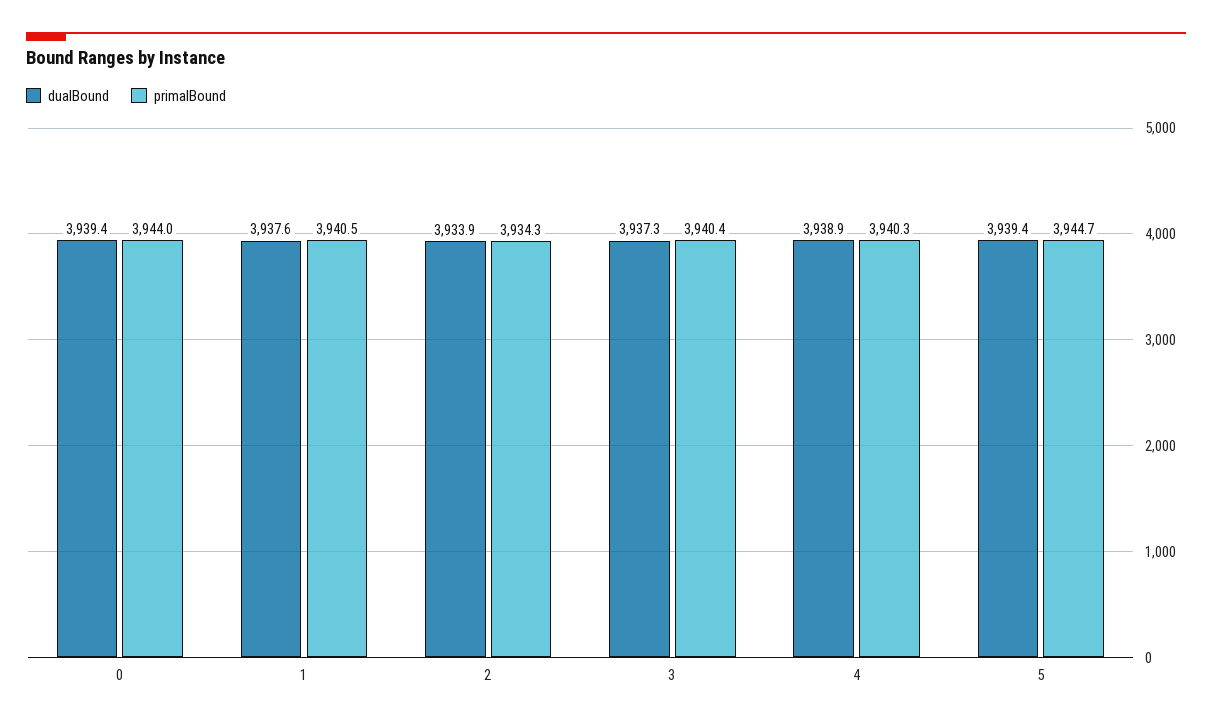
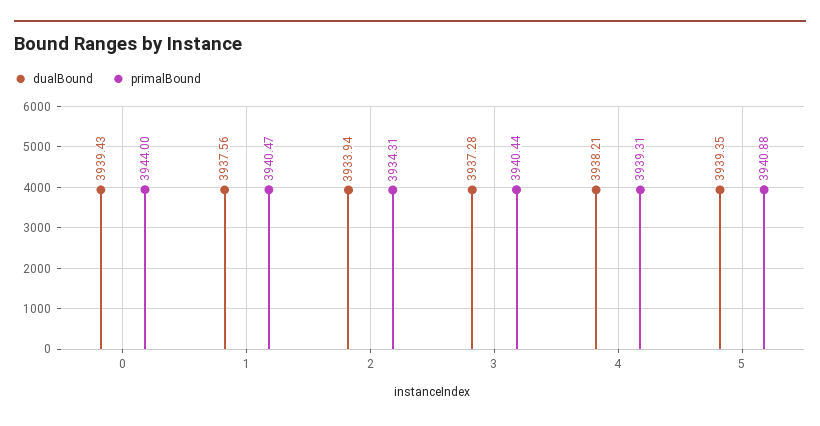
dualBound, 4: 3938.9 -> 3938.21
primalBound, 4: 3940.3 -> 3939.31
primalBound, 5: 3944.7 -> 3940.88

